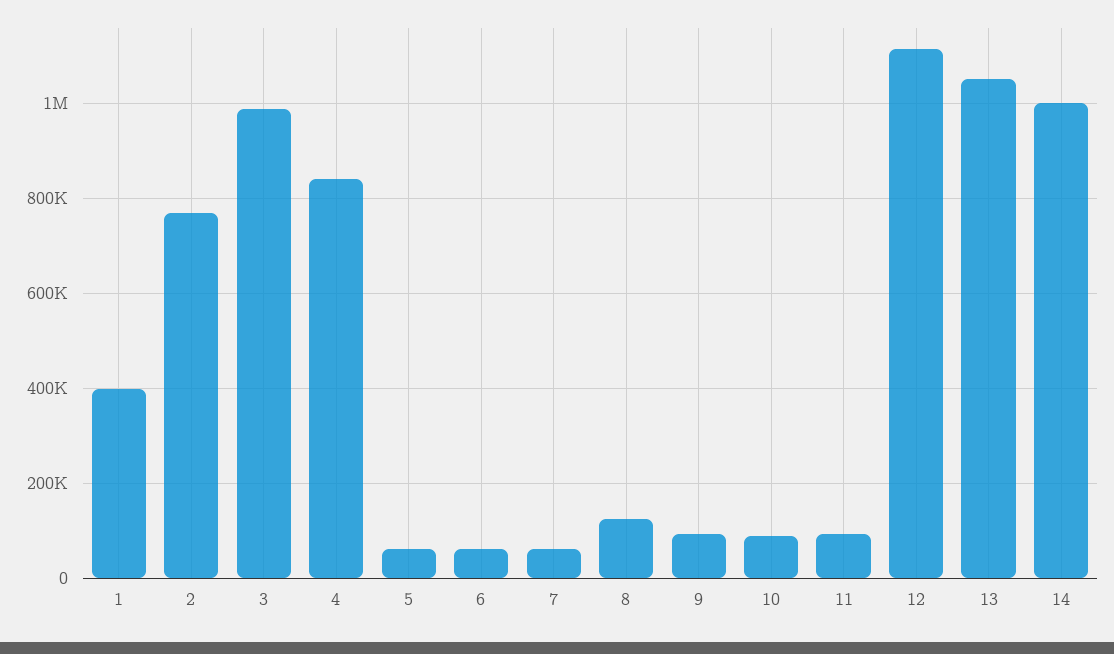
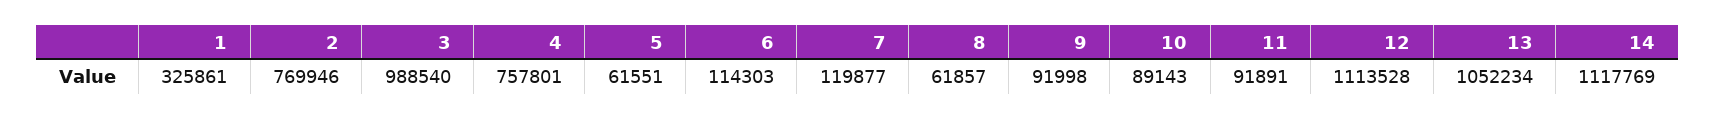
1: 400000 -> 325861
4: 840000 -> 757801
6: 60000 -> 114303
7: 60000 -> 119877
8: 120000 -> 61857
14: 1000000 -> 1117769

